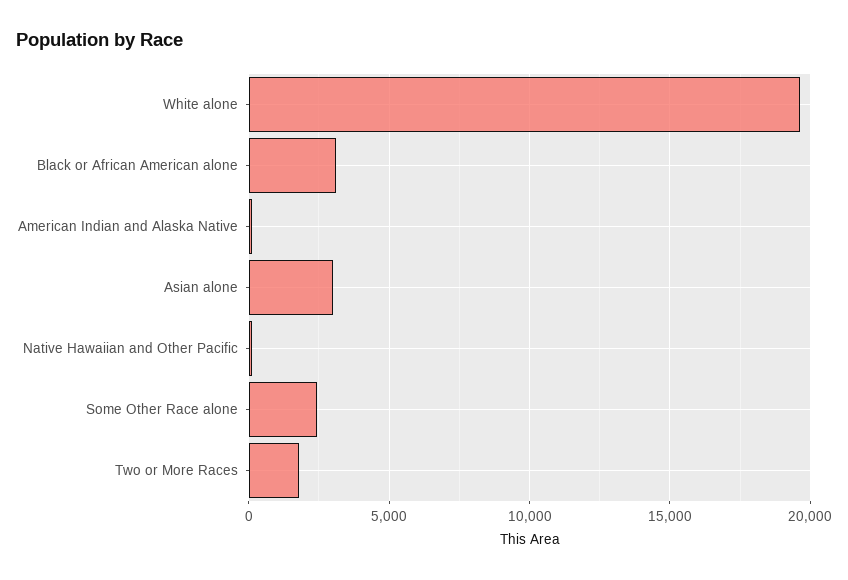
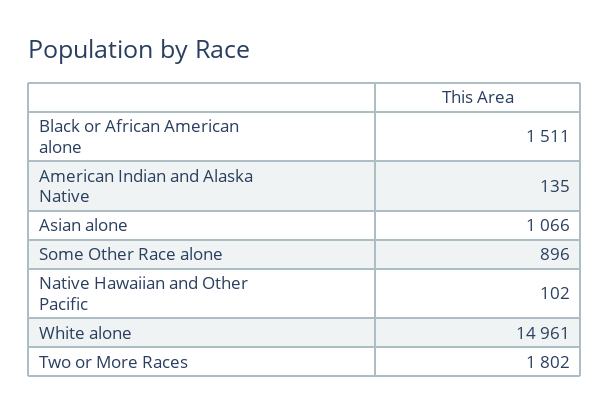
White alone: 19500 -> 14961
Black or African American alone: 3000 -> 1511
Asian alone: 3000 -> 1066
Some Other Race alone: 2500 -> 896

